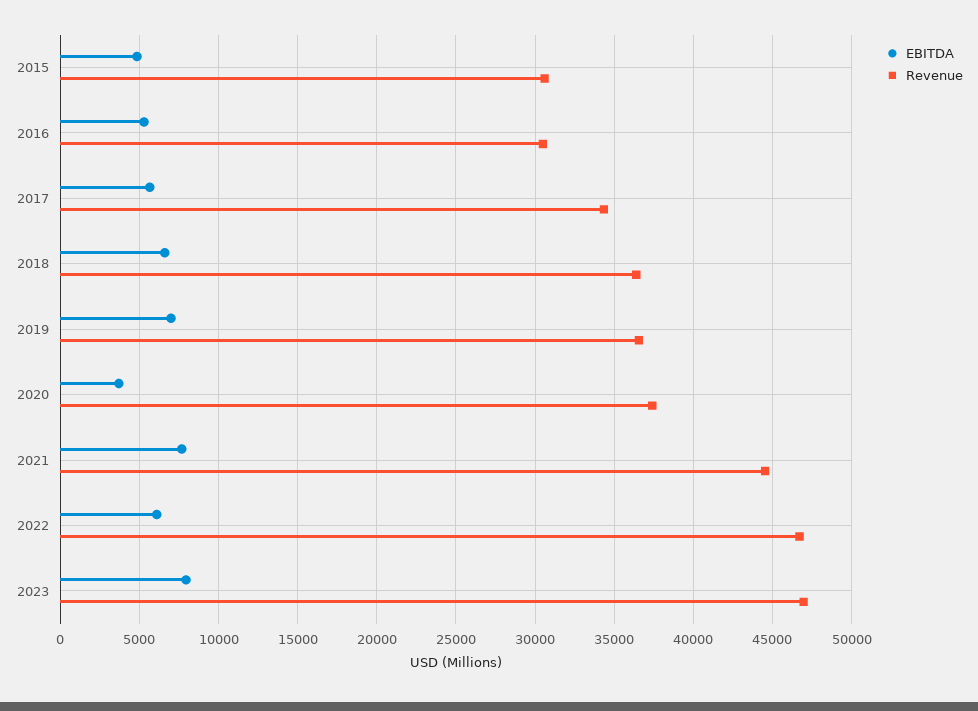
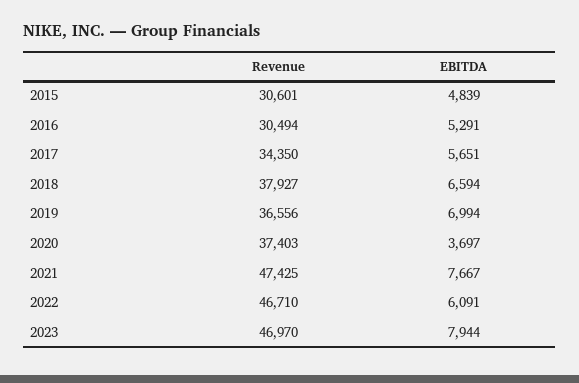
Revenue, 2018: 36500 -> 37927
Revenue, 2021: 44500 -> 47425

